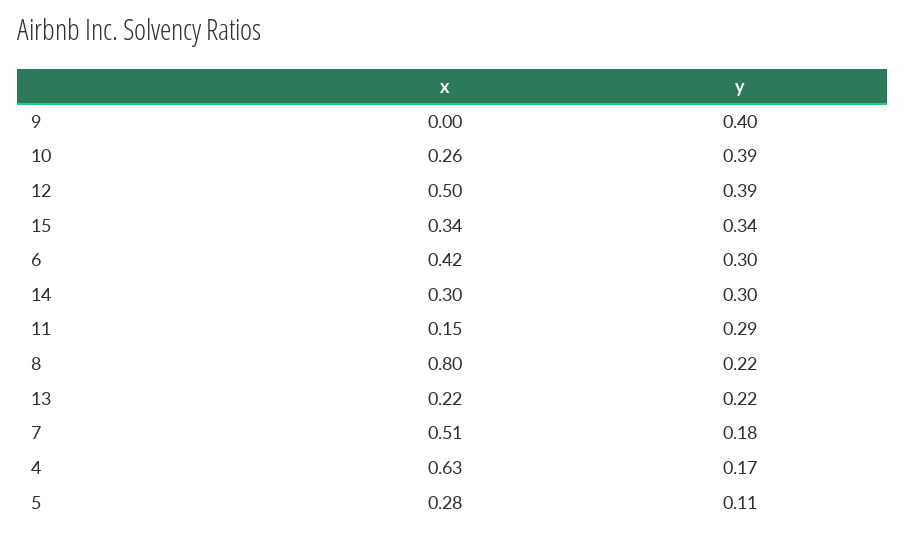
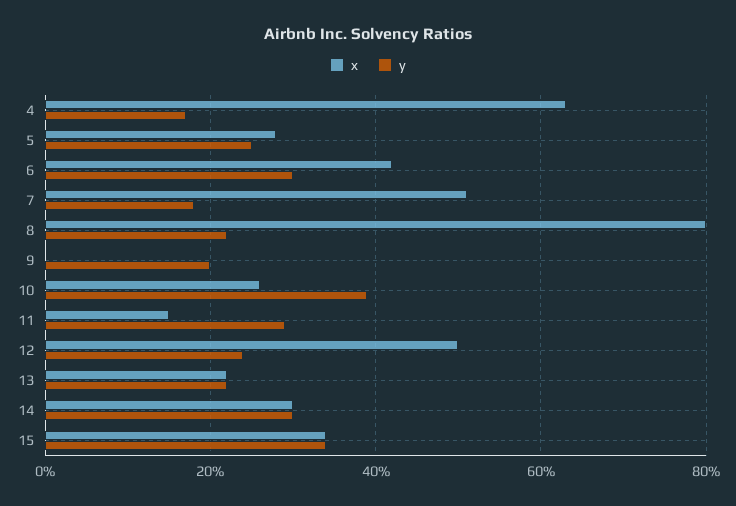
y, 9: 0.4 -> 0.2
y, 12: 0.39 -> 0.25
y, 5: 0.11 -> 0.25

